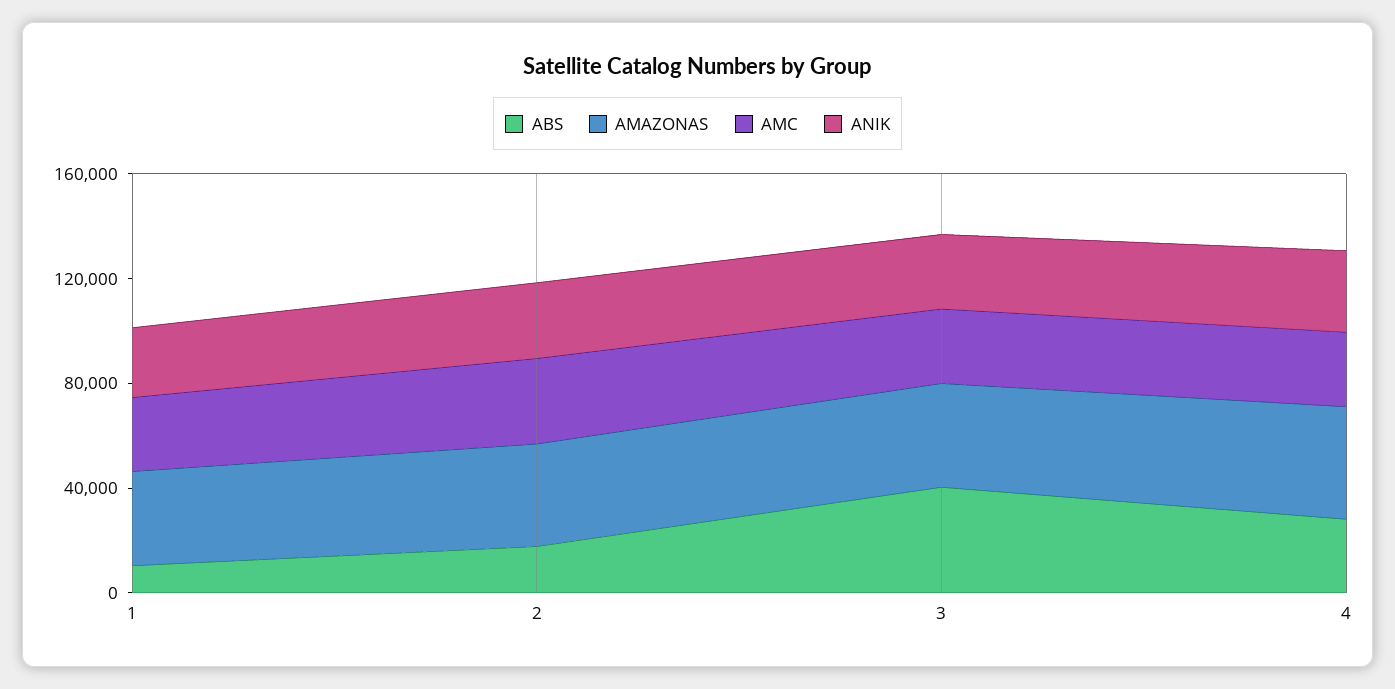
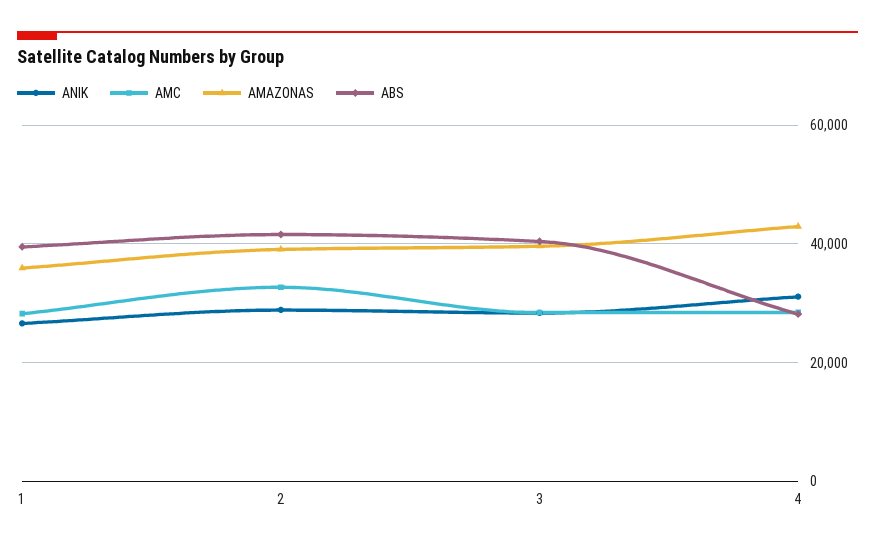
ABS, 1: 10000 -> 40000
ABS, 2: 20000 -> 42000

